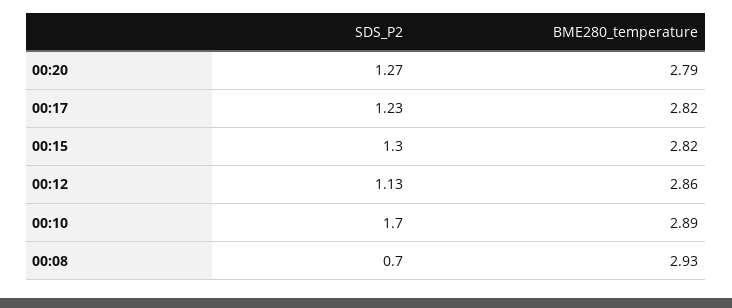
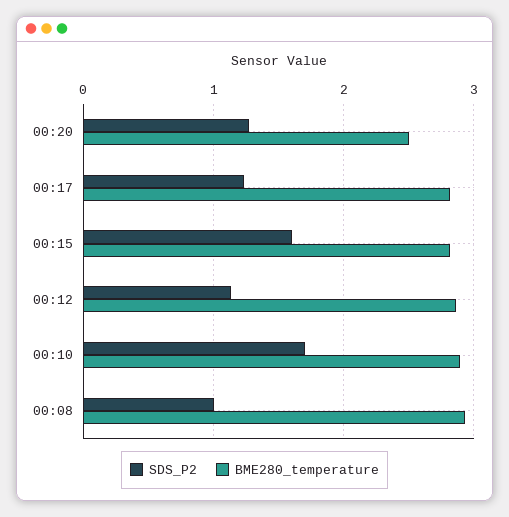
BME280_temperature, 00:20: 2.79 -> 2.5
SDS_P2, 00:15: 1.3 -> 1.6
SDS_P2, 00:08: 0.7 -> 1

